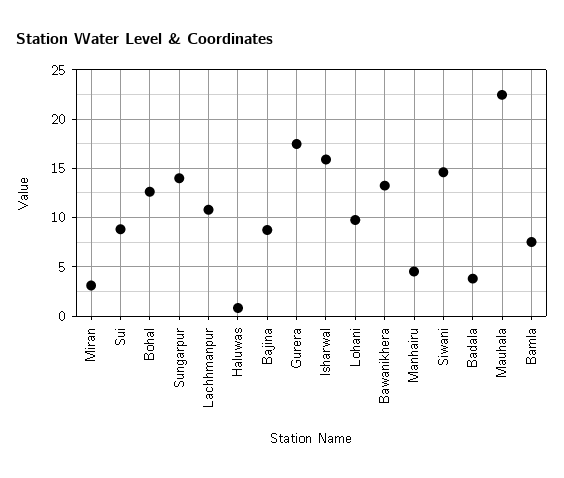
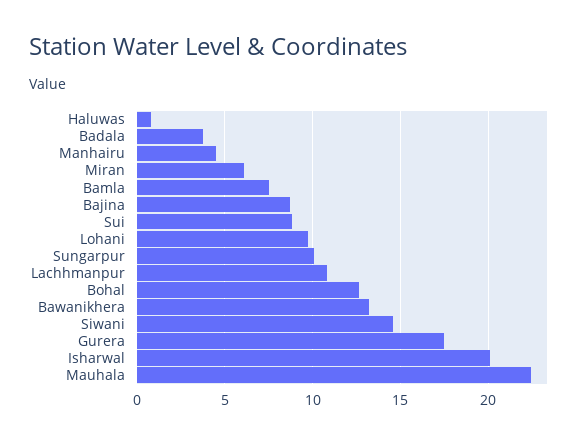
Miran: 3 -> 6
Sungarpur: 14 -> 10
Isharwal: 16 -> 20

